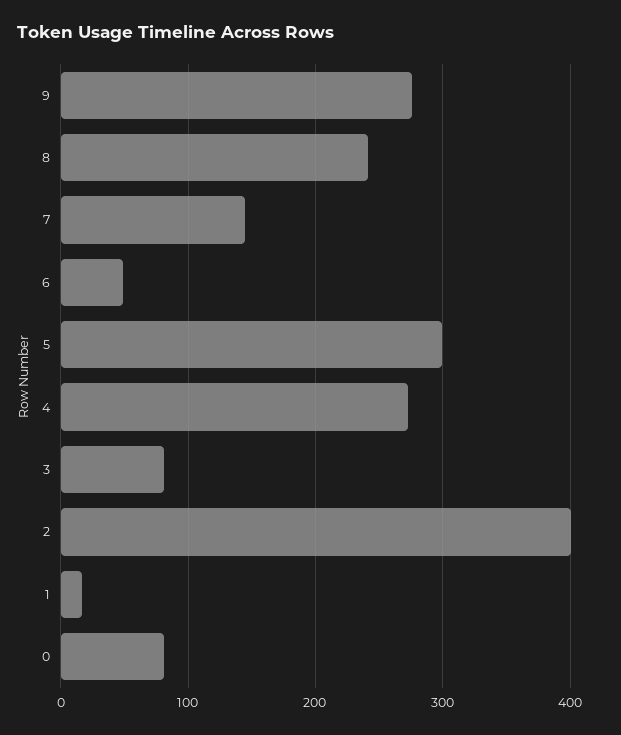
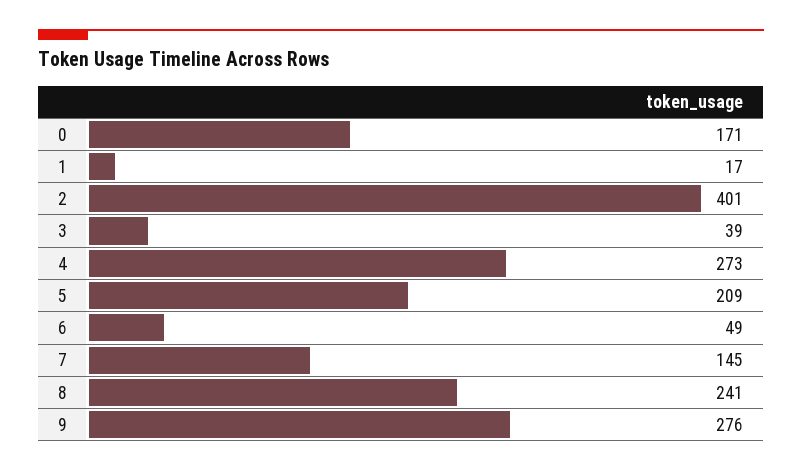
5: 300 -> 209
3: 80 -> 39
0: 80 -> 171

